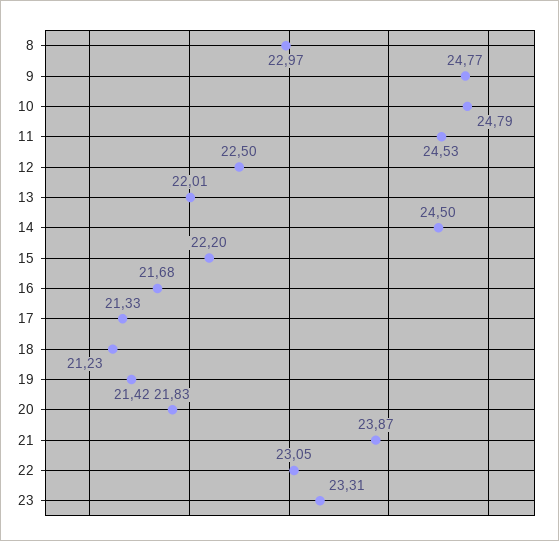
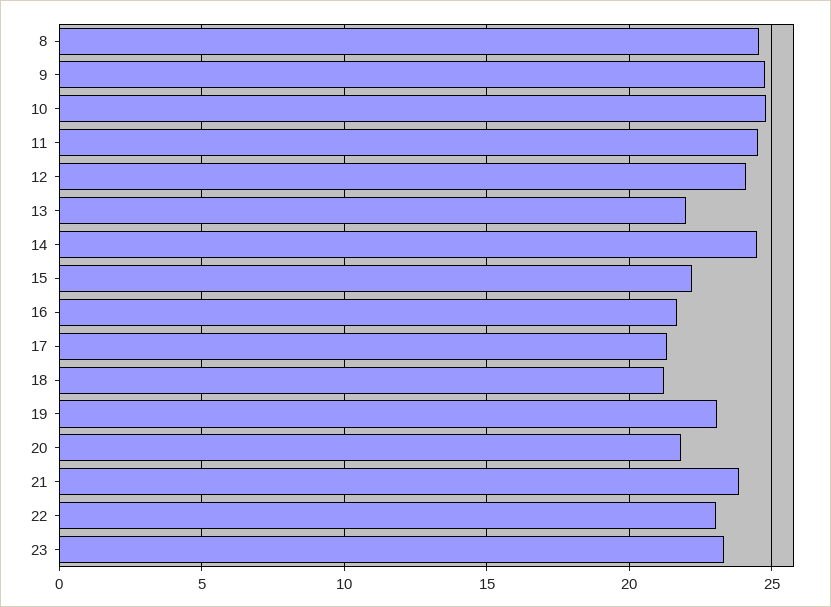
8: 22.97 -> 24.5
12: 22.5 -> 24
19: 21.42 -> 23

